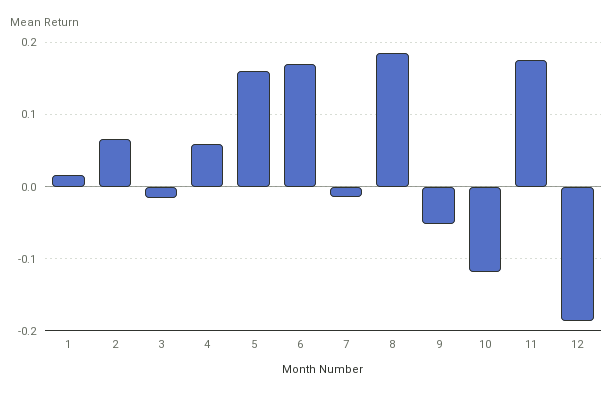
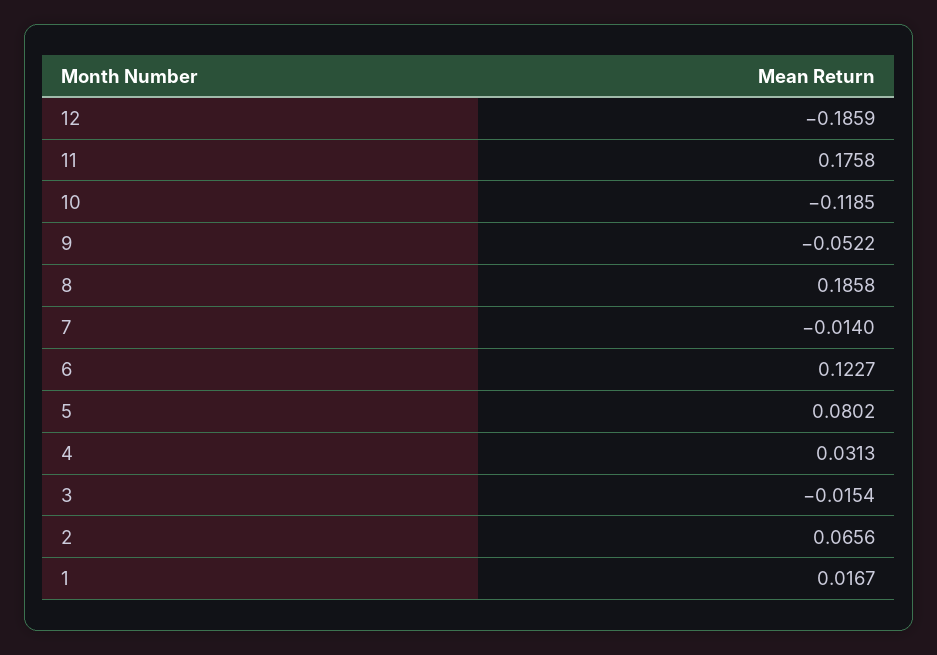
4: 0.06 -> 0.0313
5: 0.16 -> 0.0802
6: 0.17 -> 0.1227

